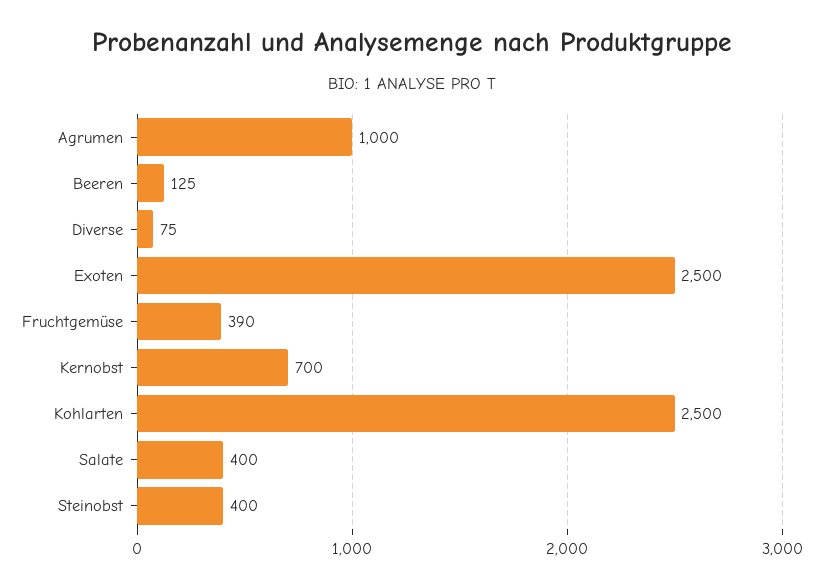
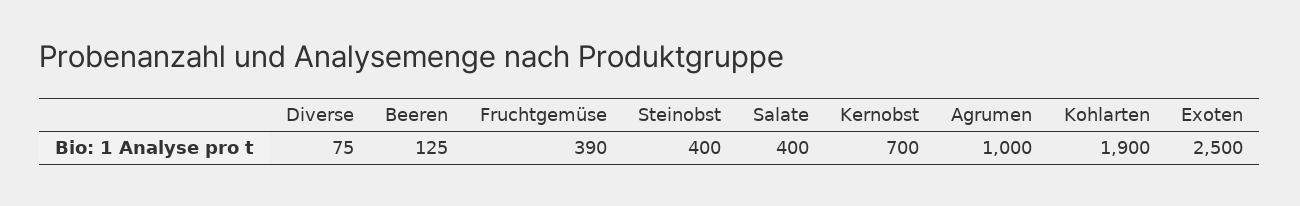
Kohlarten: 2500 -> 1900

